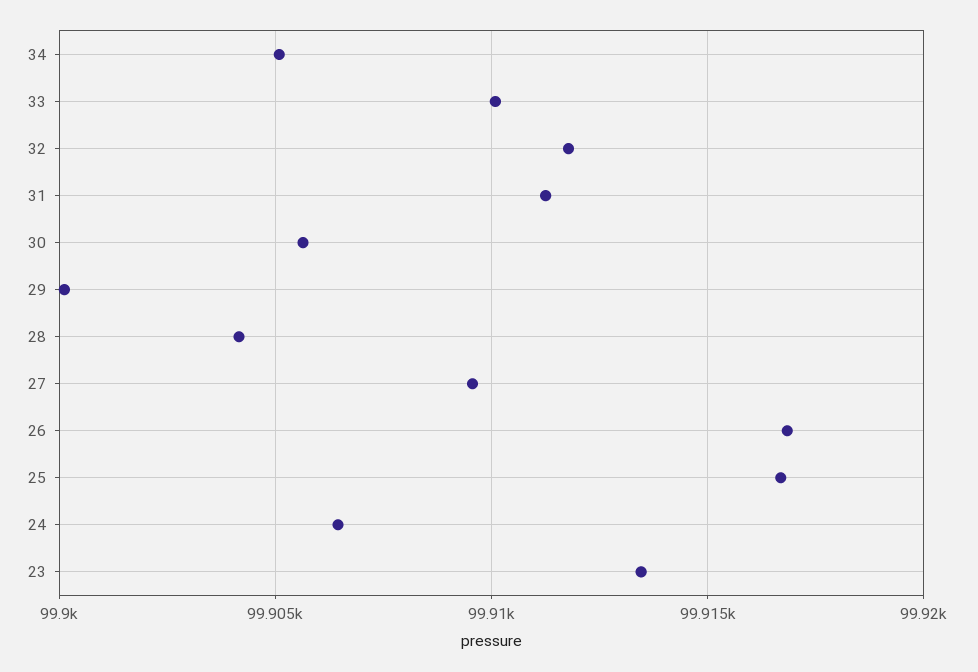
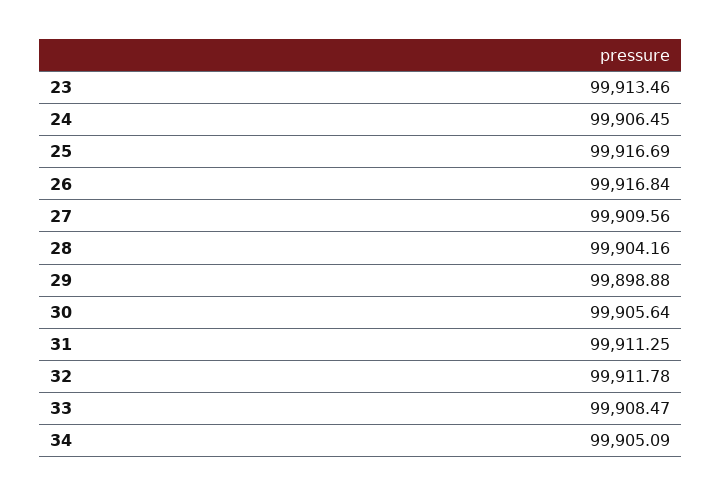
33: 99910 -> 99908.47
29: 99900 -> 99898.88

